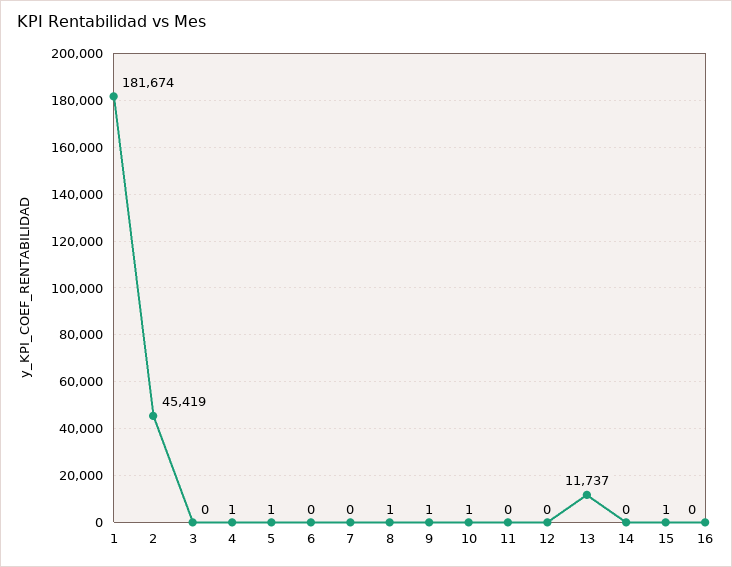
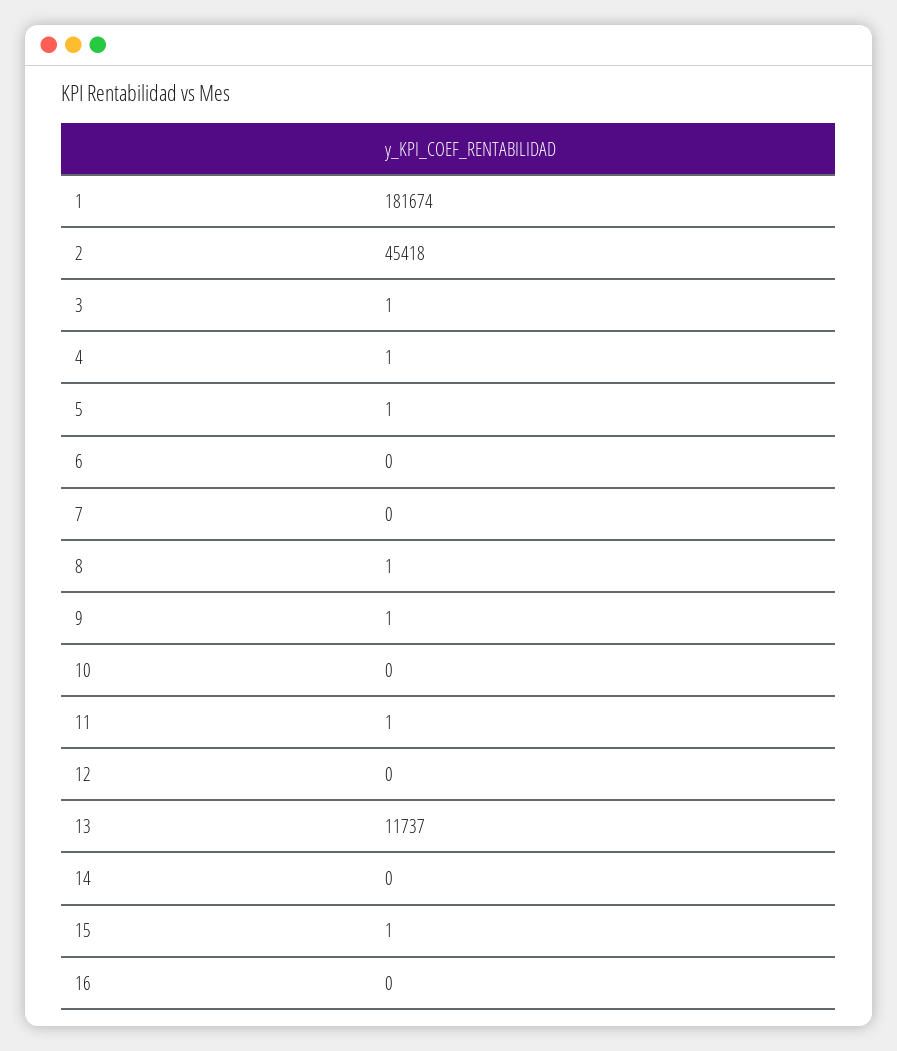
2: 45419 -> 45418
3: 0 -> 1
10: 1 -> 0
11: 0 -> 1

